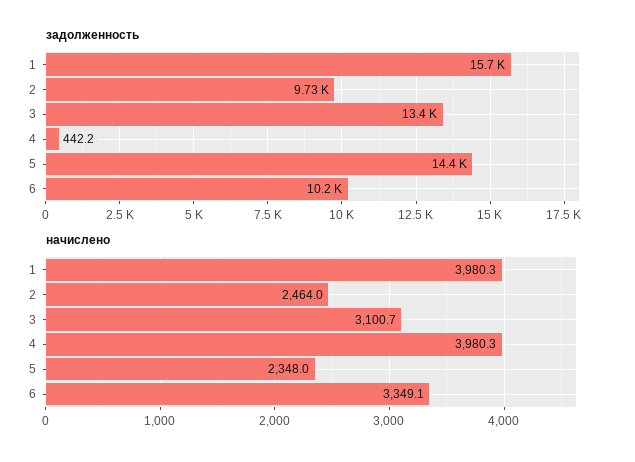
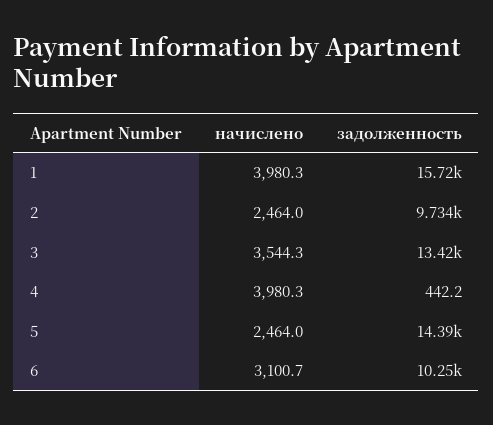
начислено, 3: 3100.7 -> 3544.3
начислено, 5: 2348 -> 2464
начислено, 6: 3349.1 -> 3100.7

